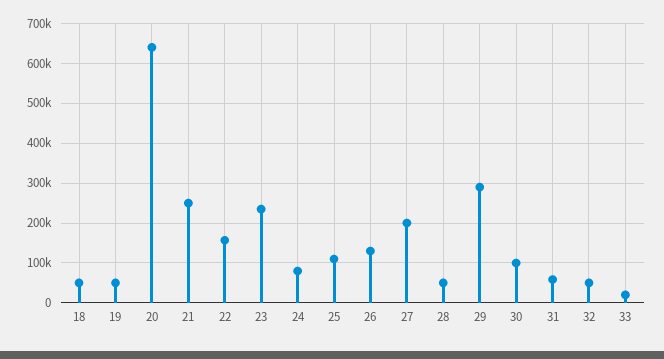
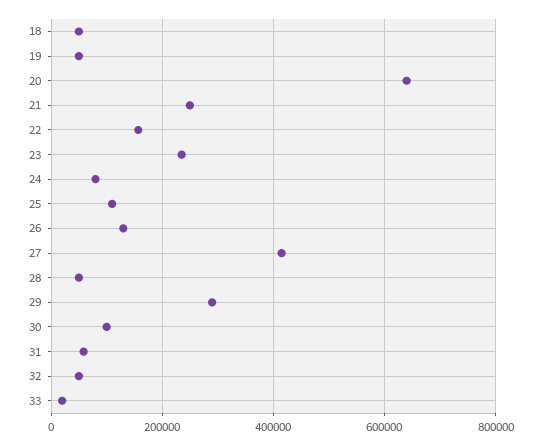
27: 200000 -> 420000

